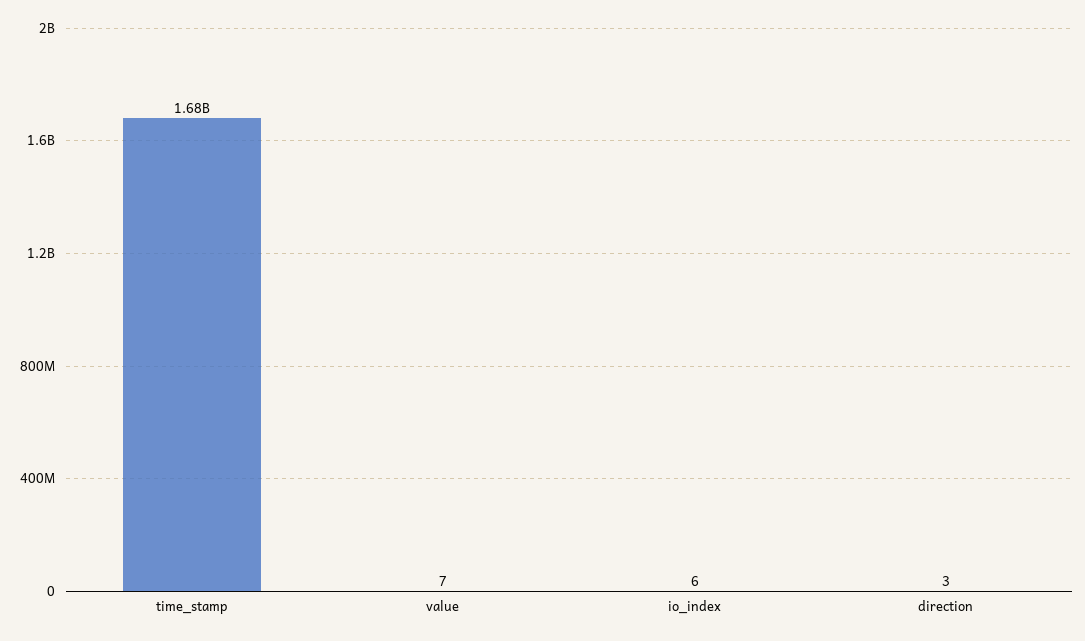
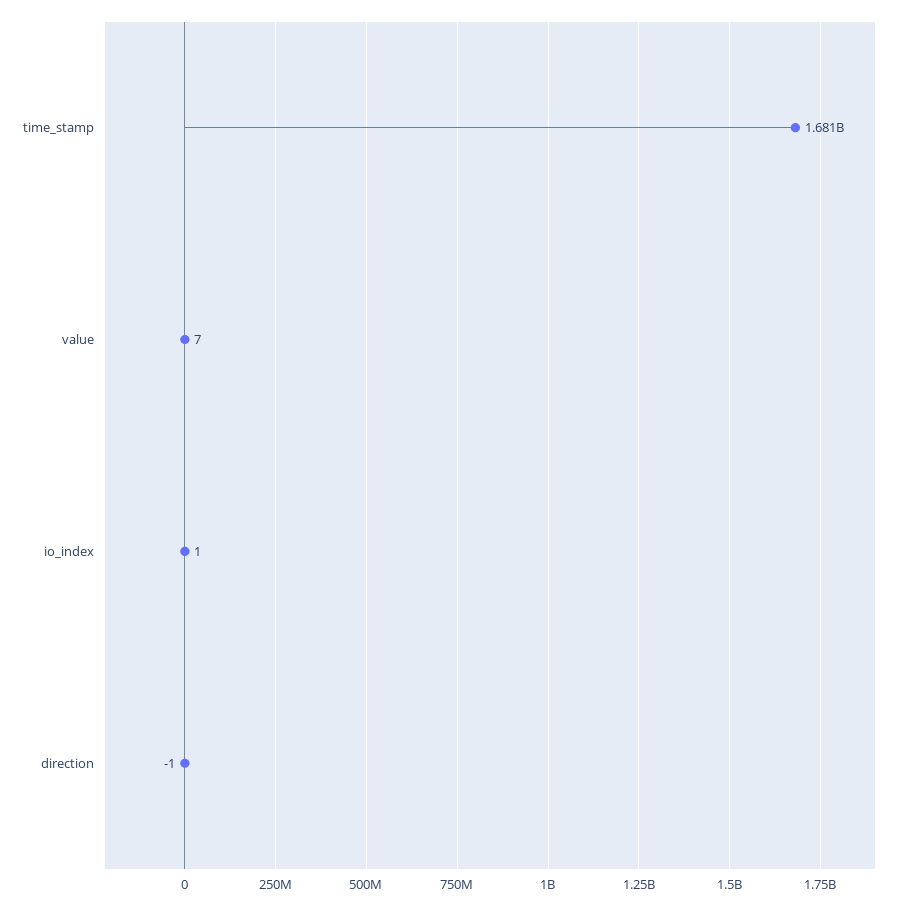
io_index: 6 -> 1
direction: 3 -> -1

